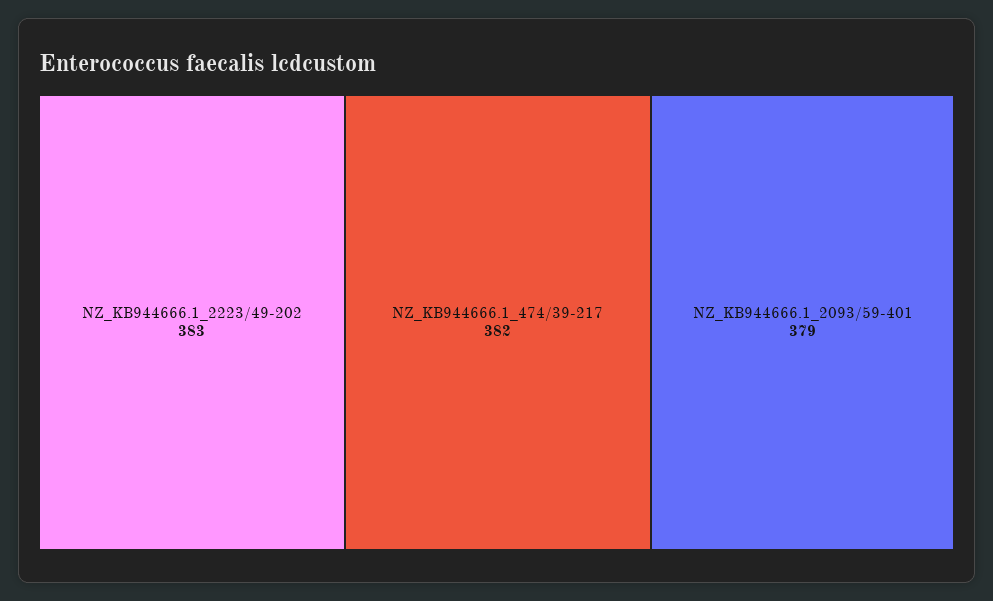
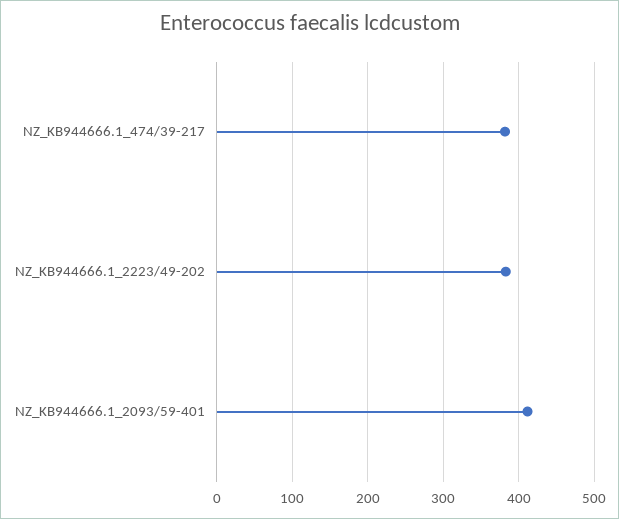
NZ_KB944666.1_2093/59-401: 379 -> 410

